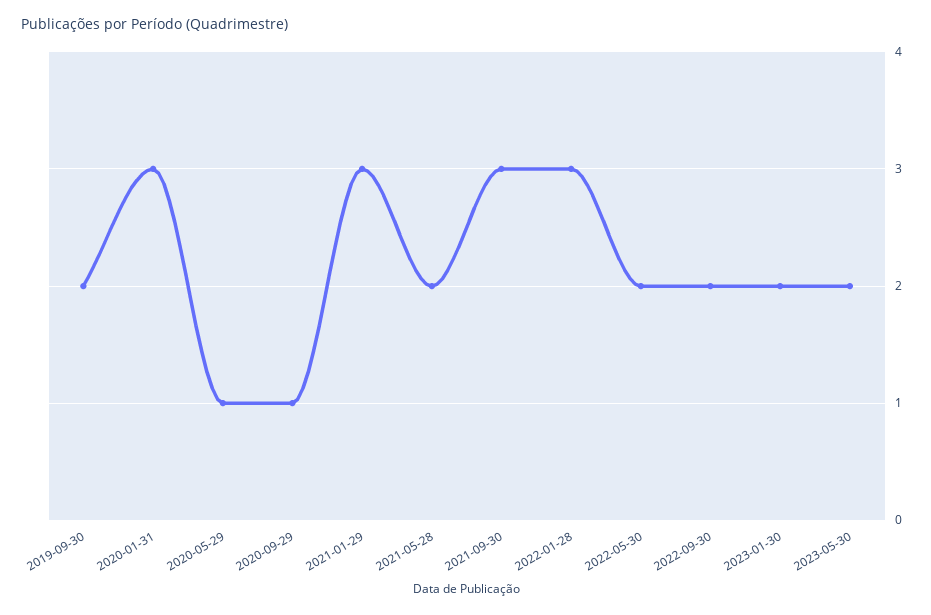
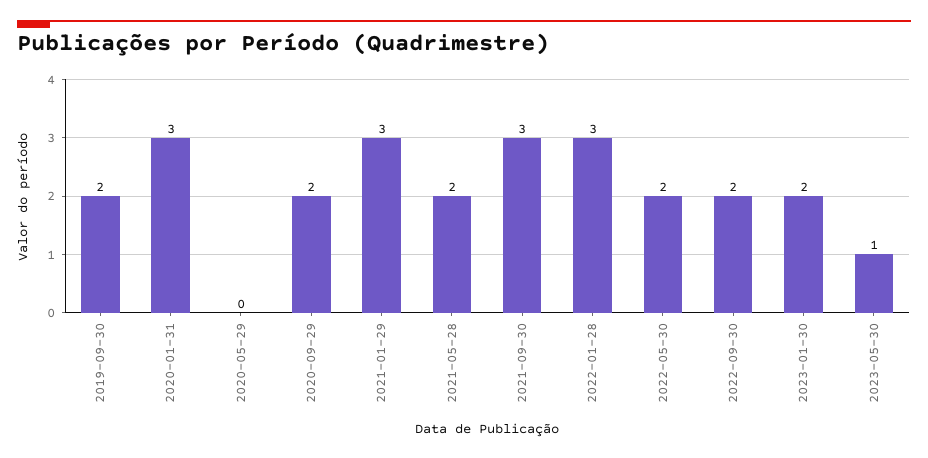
2020-05-29: 1 -> 0
2020-09-29: 1 -> 2
2023-05-30: 2 -> 1

